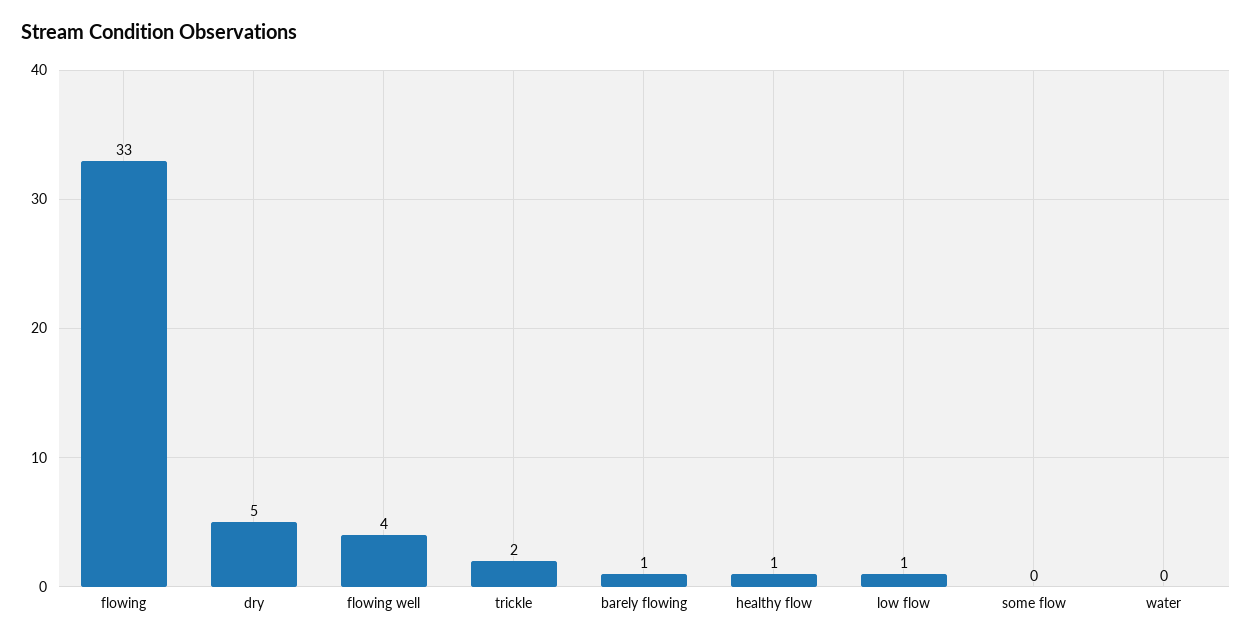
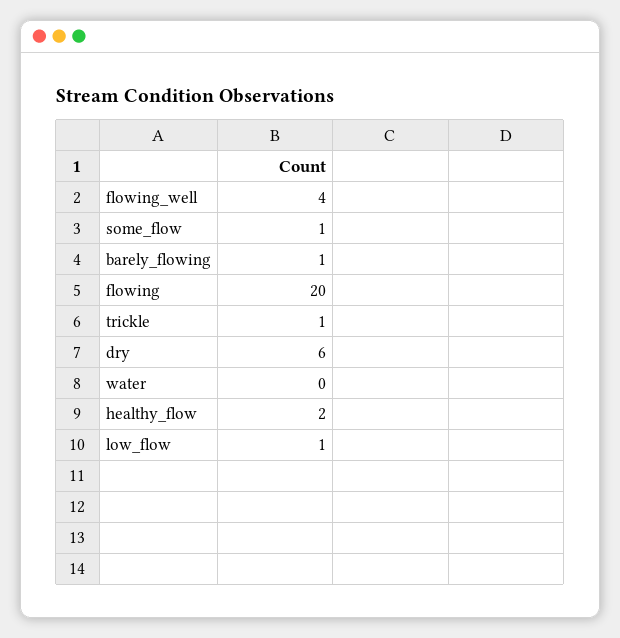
flowing: 33 -> 20
dry: 5 -> 6
trickle: 2 -> 1
healthy flow: 1 -> 2
some flow: 0 -> 1

